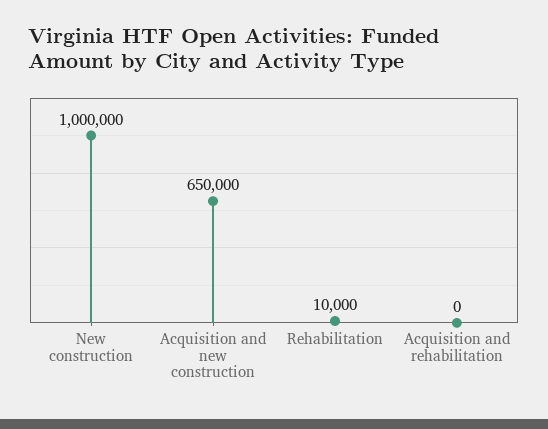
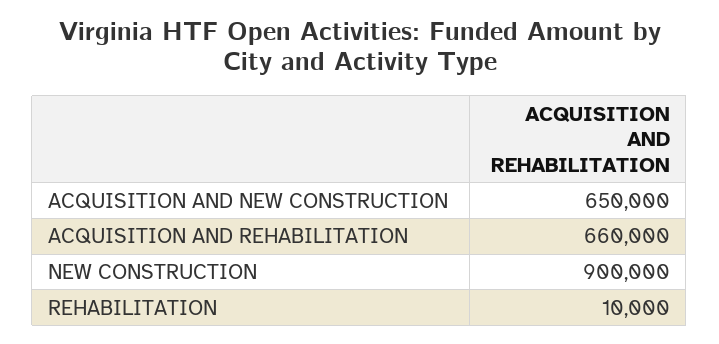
New construction: 1000000 -> 900000
Acquisition and rehabilitation: 0 -> 660000

